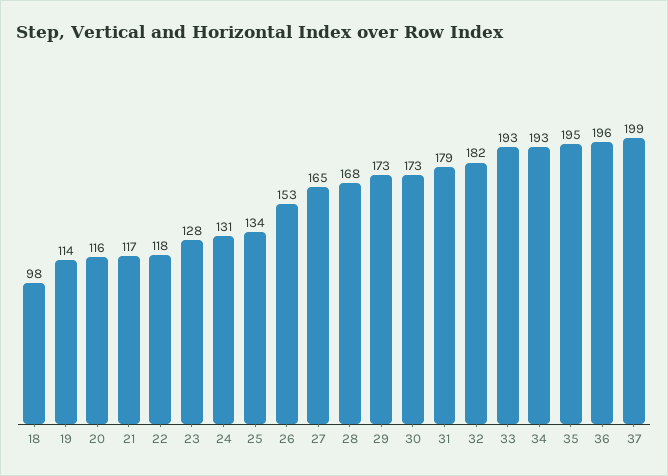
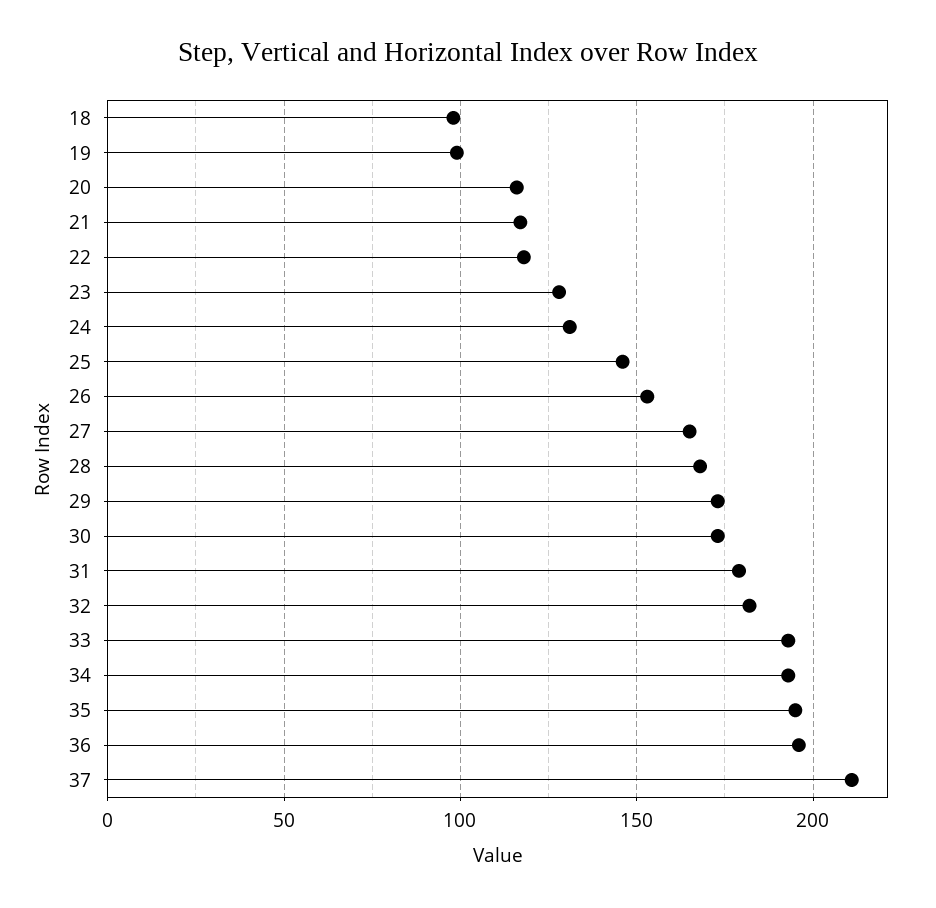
19: 114 -> 100
25: 134 -> 145
37: 199 -> 210

